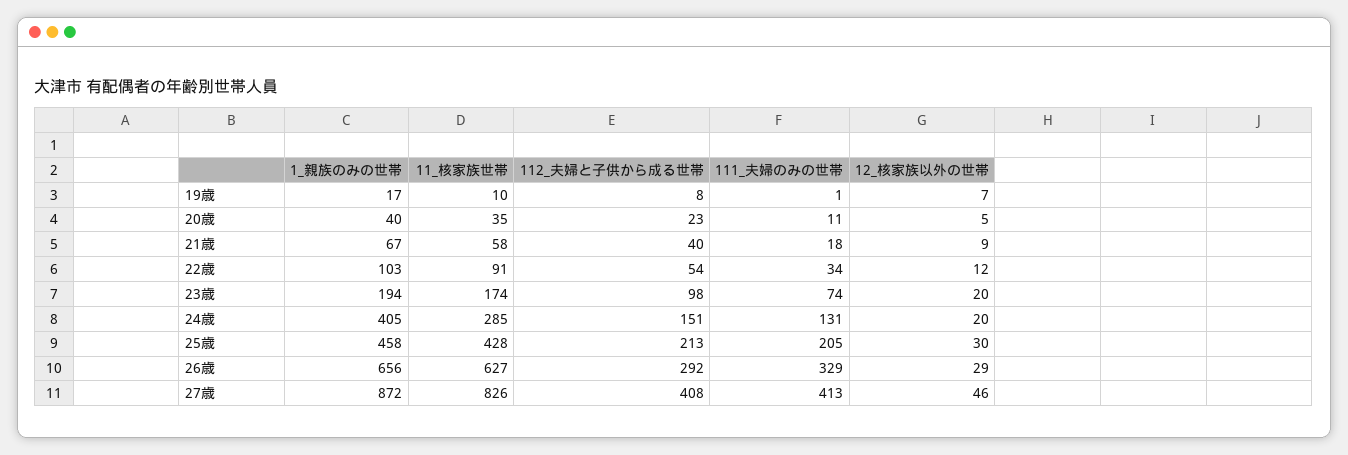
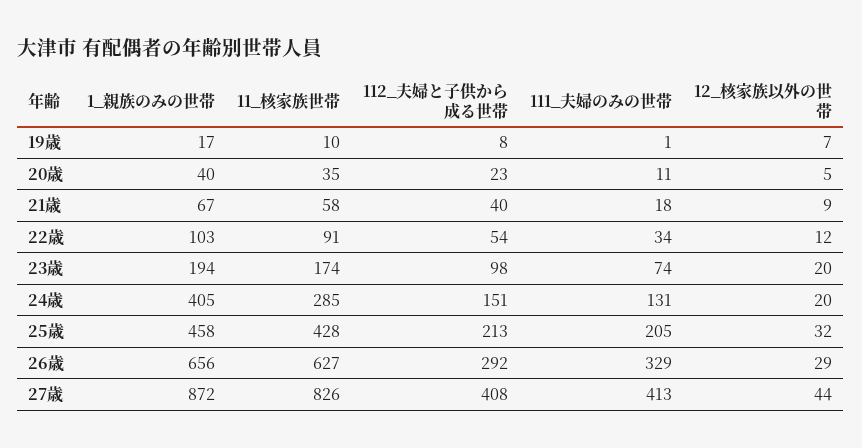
12_核家族以外の世帯, 25歳: 30 -> 32
12_核家族以外の世帯, 27歳: 46 -> 44

